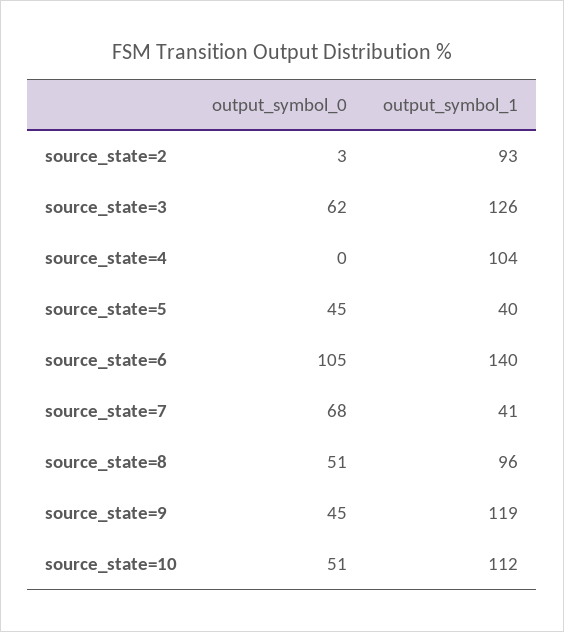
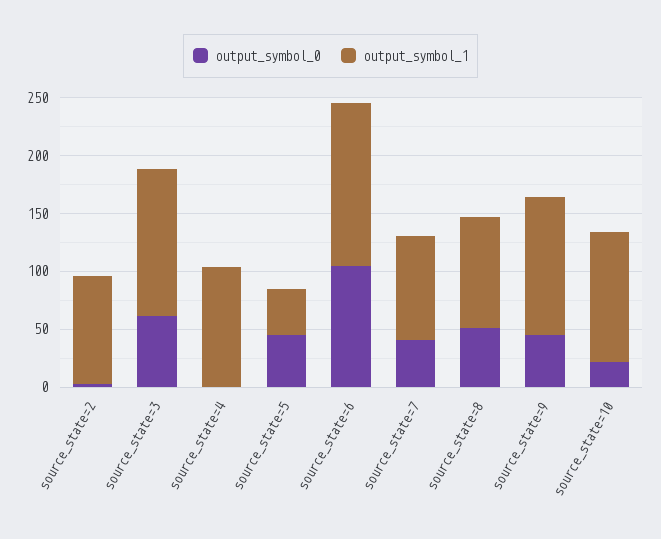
output_symbol_0, source_state=7: 68 -> 40
output_symbol_1, source_state=7: 41 -> 90
output_symbol_0, source_state=10: 51 -> 20

